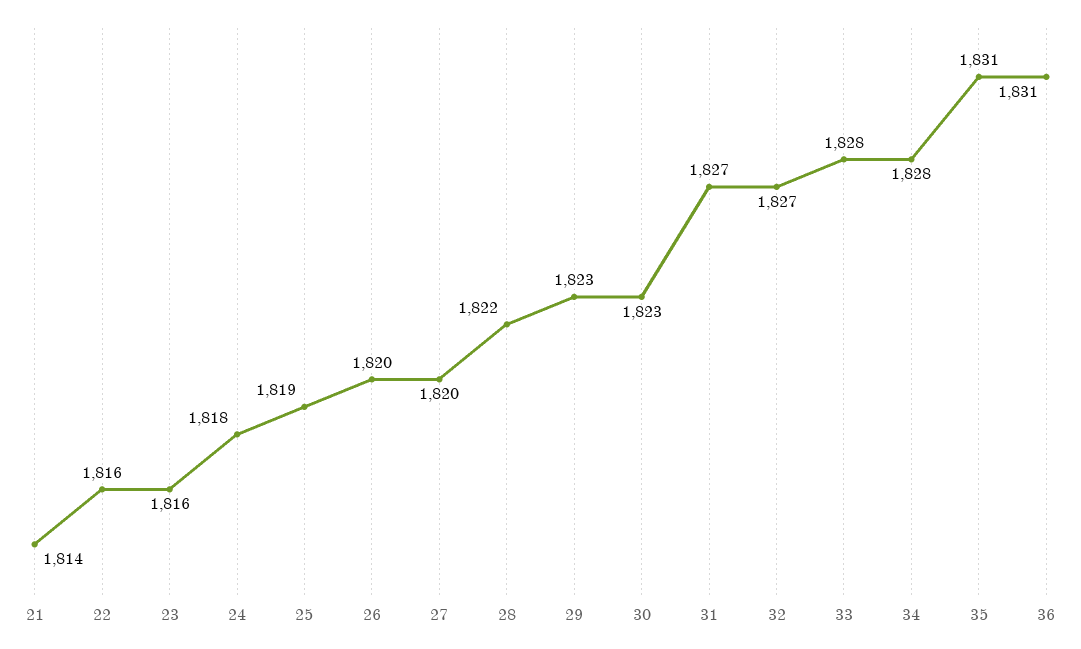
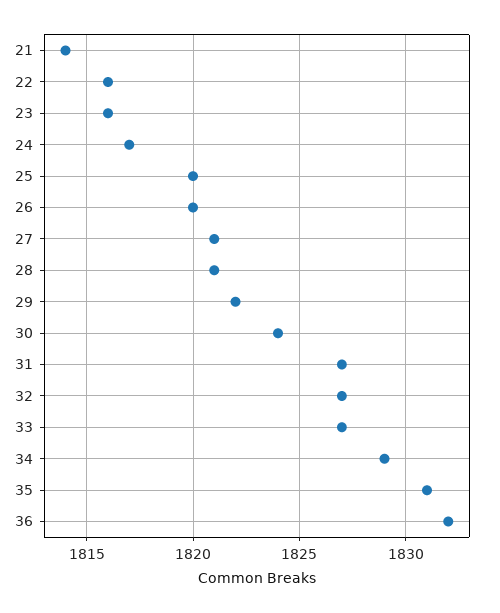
24: 1818 -> 1817
25: 1819 -> 1820
27: 1820 -> 1821
28: 1822 -> 1821
29: 1823 -> 1822
30: 1823 -> 1824
33: 1828 -> 1827
34: 1828 -> 1829
36: 1831 -> 1832

